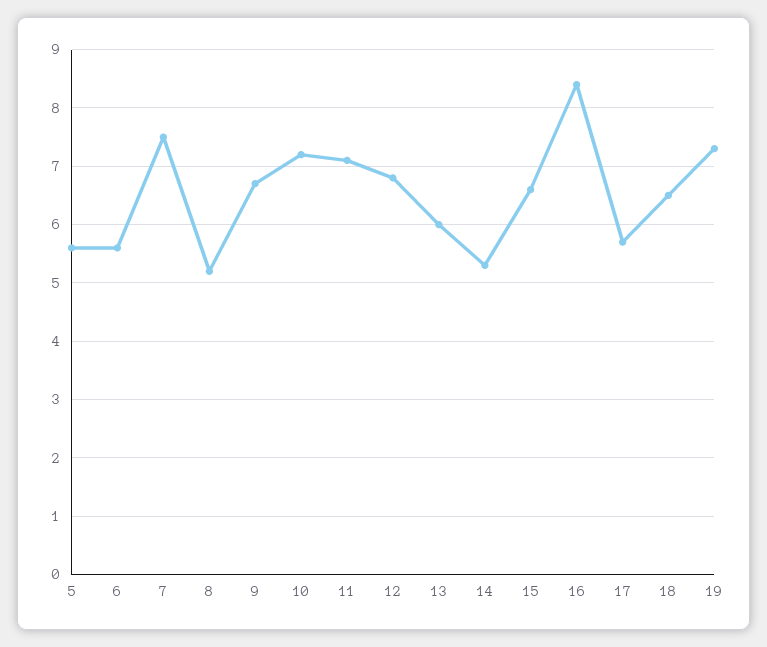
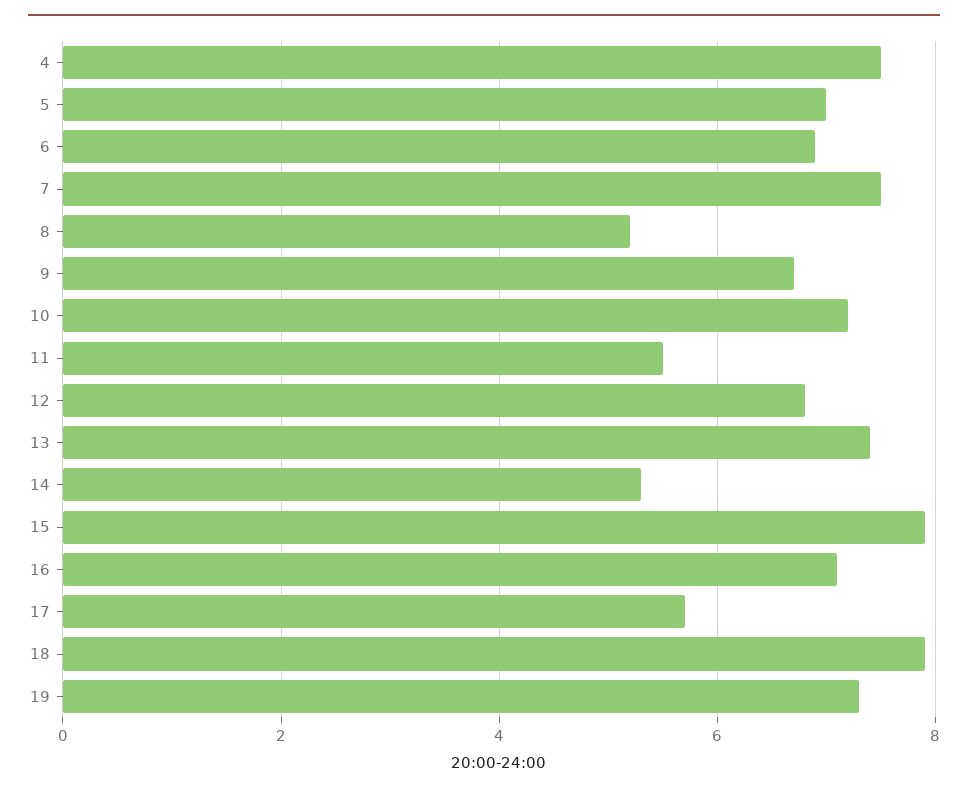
5: 5.5 -> 7
6: 5.5 -> 7
11: 7 -> 5.5
13: 6 -> 7.5
15: 6.5 -> 8
16: 8.5 -> 7
18: 6.5 -> 8
4: none -> 7.5

